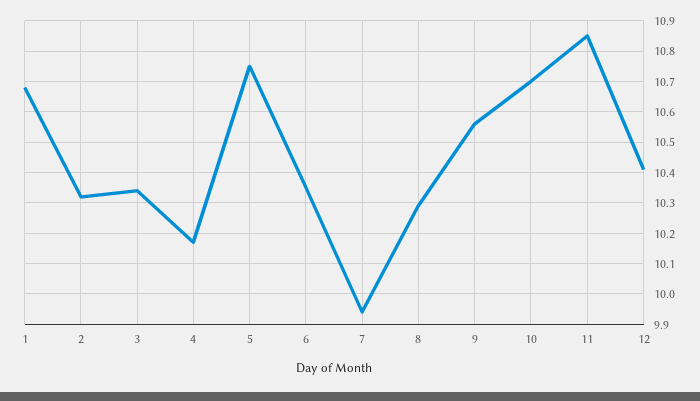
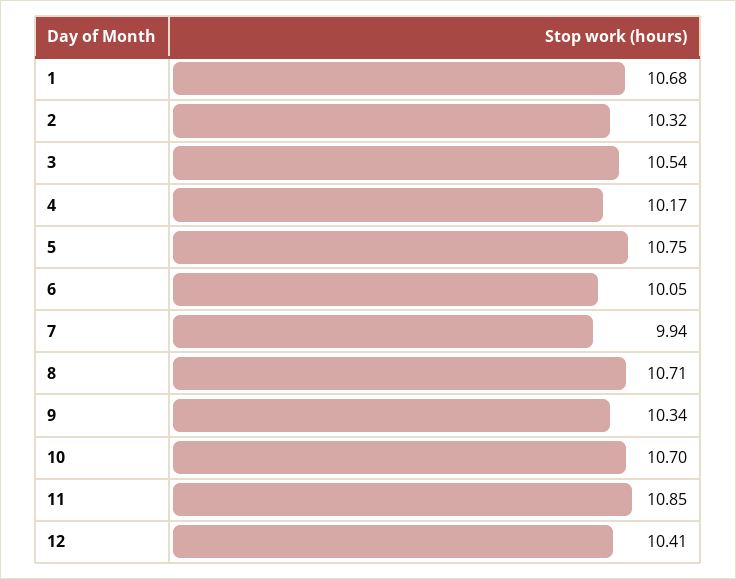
3: 10.35 -> 10.54
6: 10.35 -> 10.05
8: 10.3 -> 10.71
9: 10.55 -> 10.34

